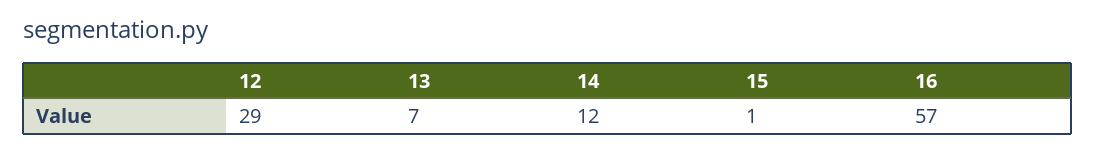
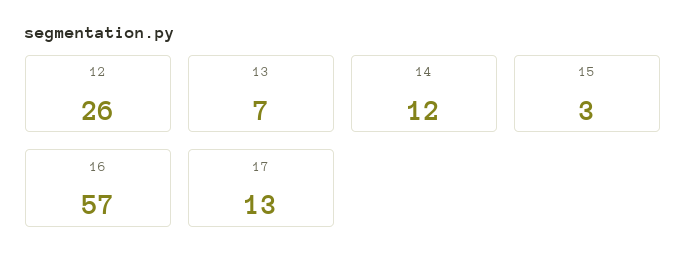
12: 29 -> 26
15: 1 -> 3
17: none -> 13

